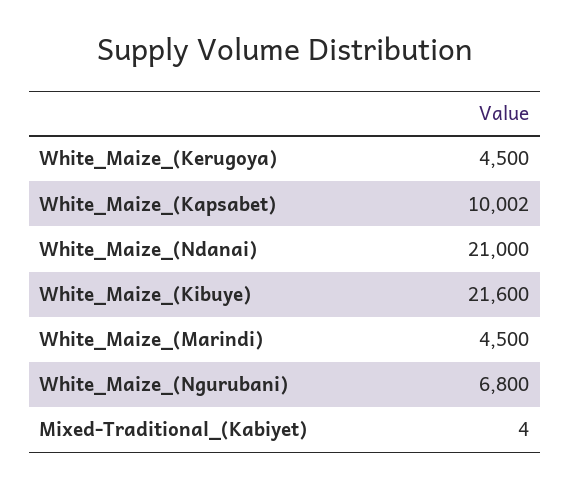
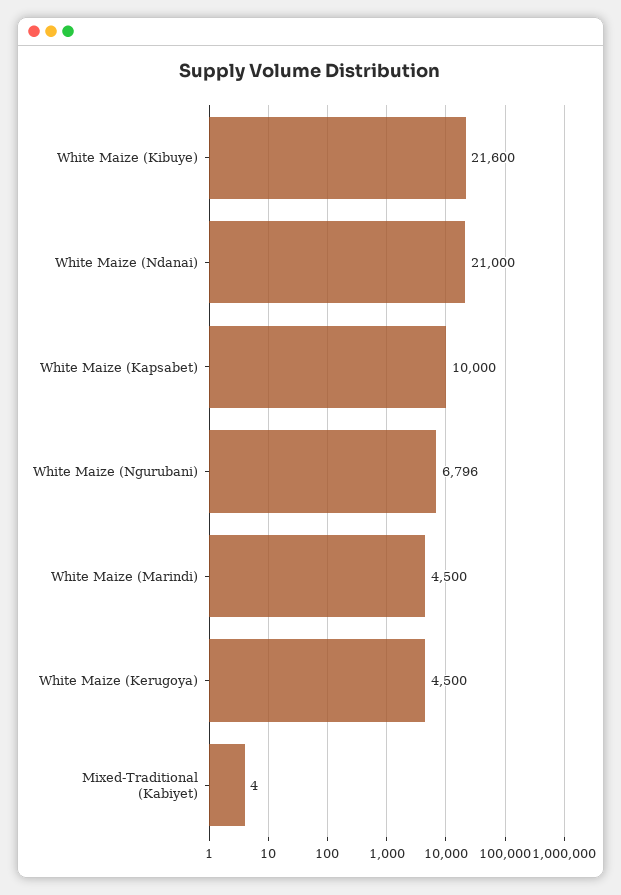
White_Maize_(Kapsabet): 10002 -> 10000
White_Maize_(Ngurubani): 6800 -> 6796

